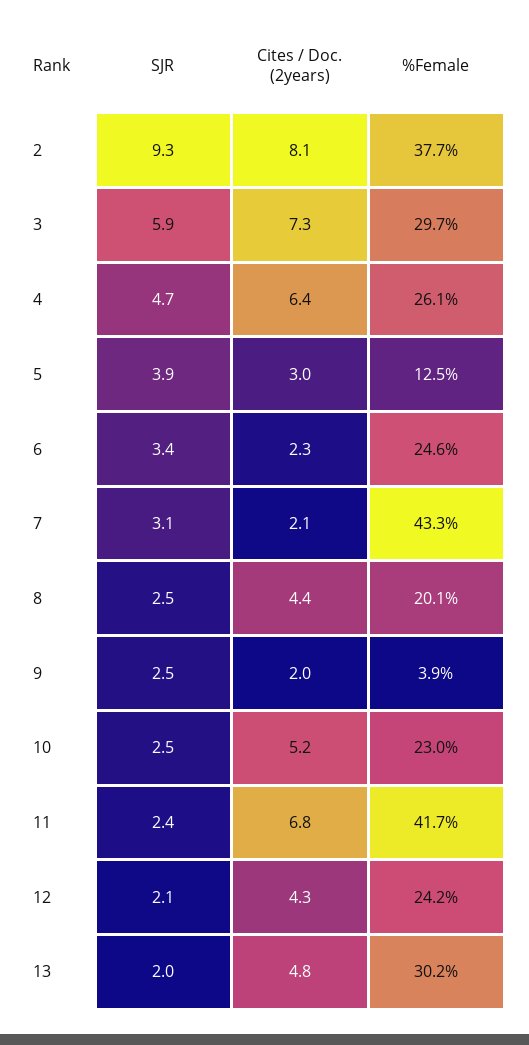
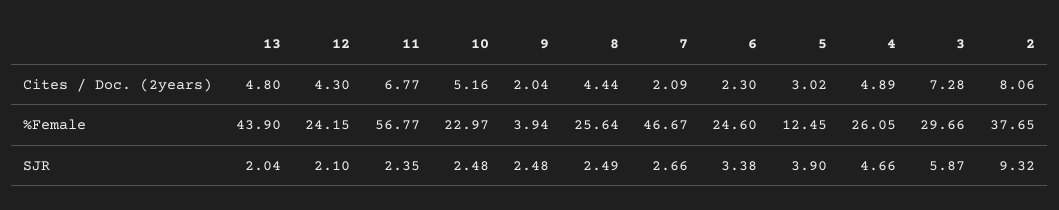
Cites / Doc. (2years), 4: 6.4 -> 4.89
SJR, 7: 3.1 -> 2.66
%Female, 7: 43.3 -> 46.67
%Female, 8: 20.1 -> 25.64
%Female, 11: 41.7 -> 56.77
%Female, 13: 30.2 -> 43.9

